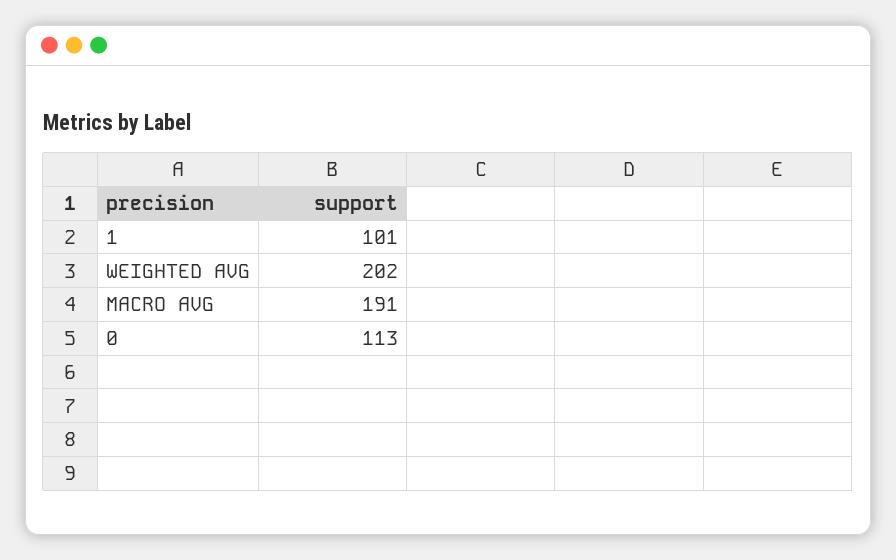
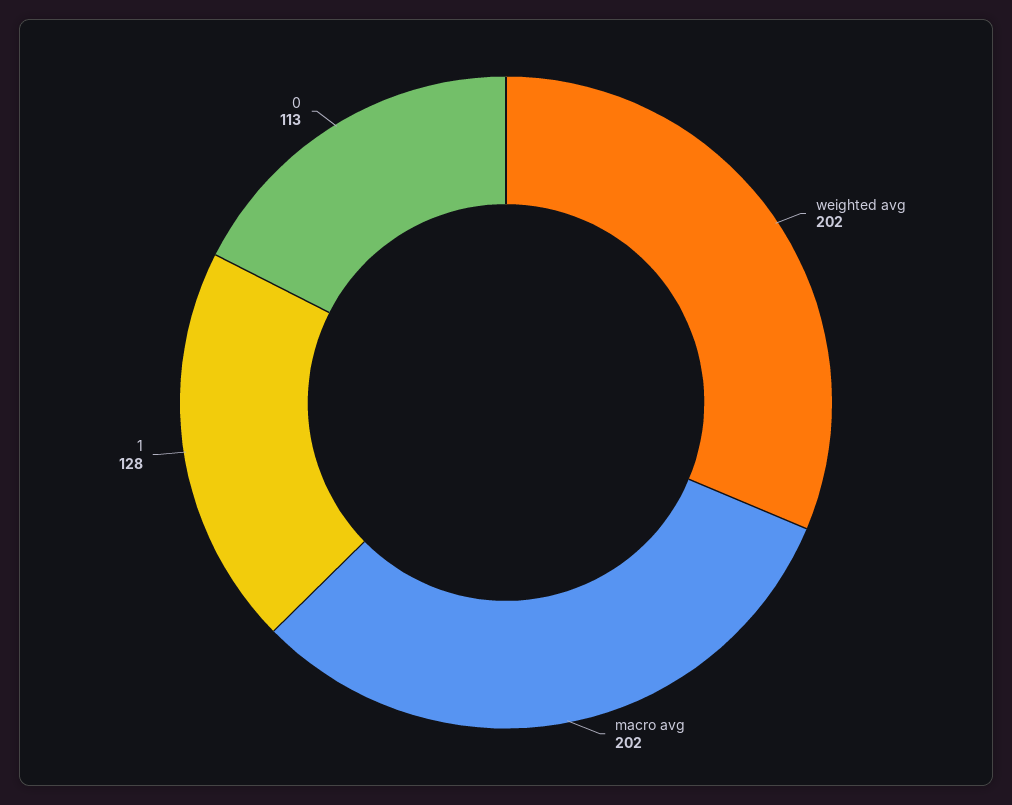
1: 101 -> 128
MACRO AVG: 191 -> 202

